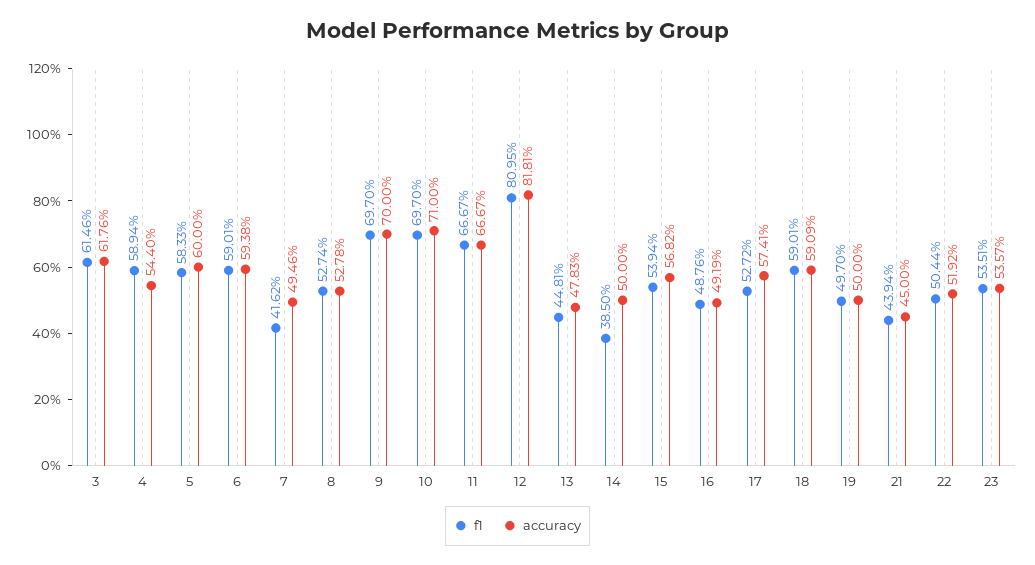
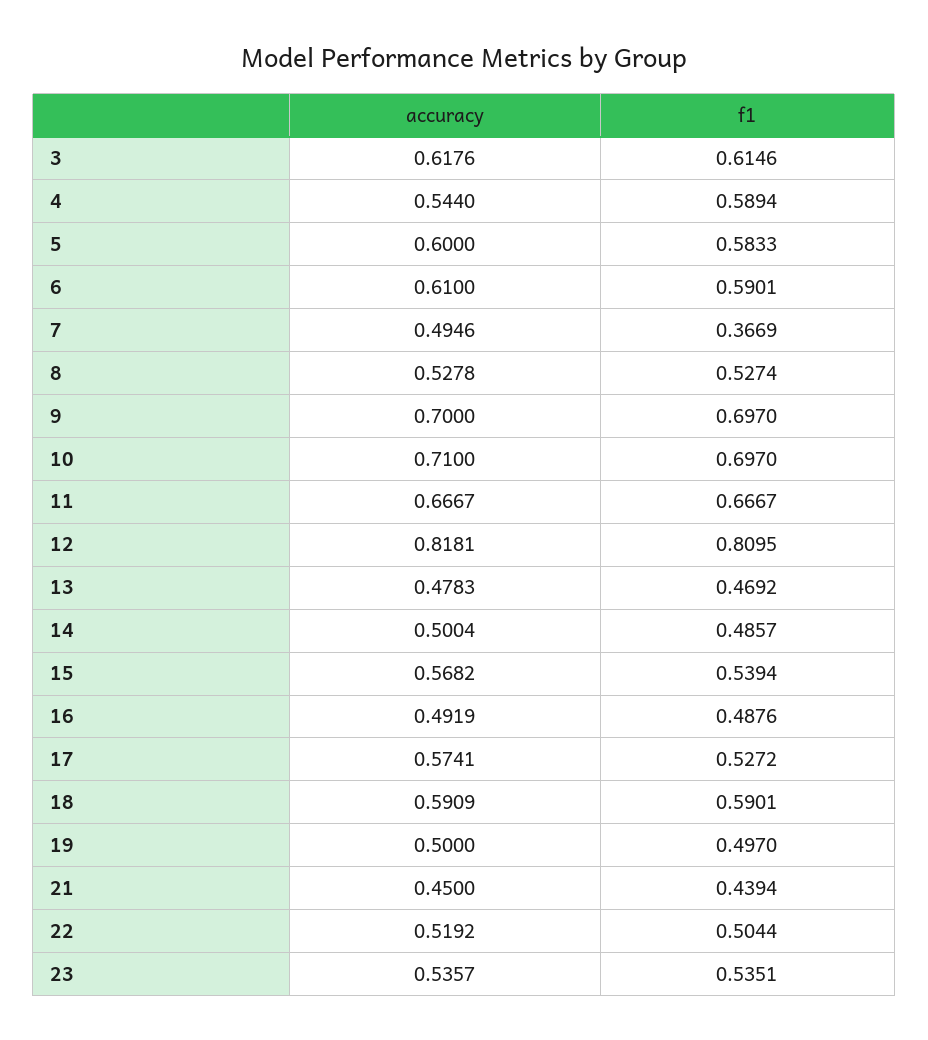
accuracy, 6: 0.5938 -> 0.61
f1, 7: 0.4162 -> 0.3669
f1, 13: 0.4481 -> 0.4692
f1, 14: 0.385 -> 0.4857
accuracy, 14: 0.5 -> 0.5004

